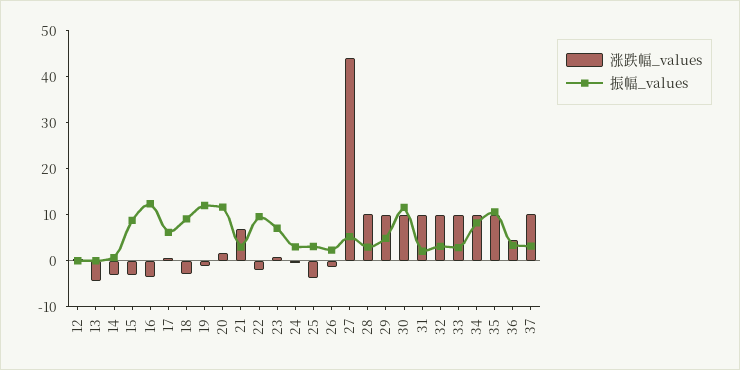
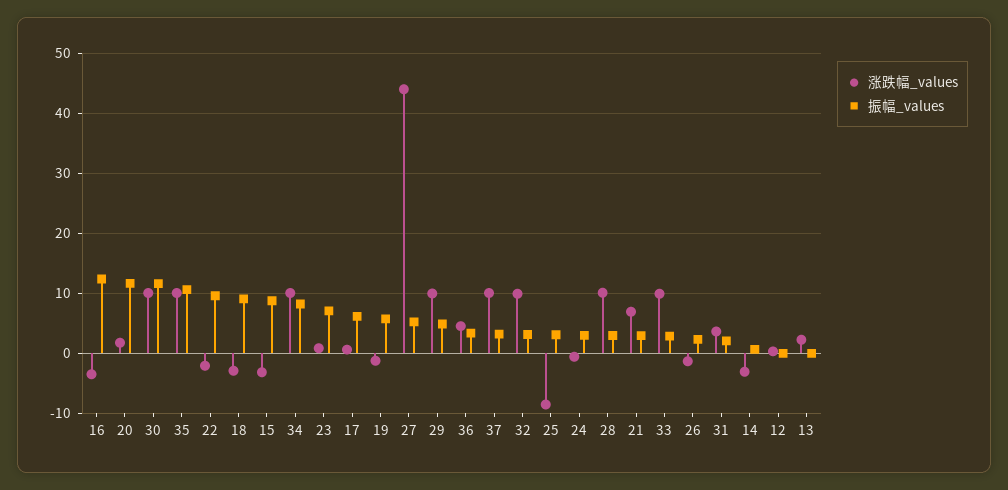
涨跌幅_values, 13: -4 -> 2
振幅_values, 19: 12 -> 6
涨跌幅_values, 25: -4 -> -8
涨跌幅_values, 31: 10 -> 4

